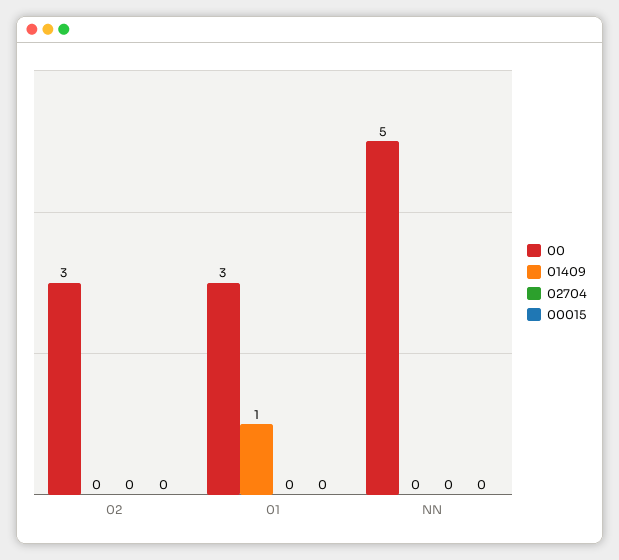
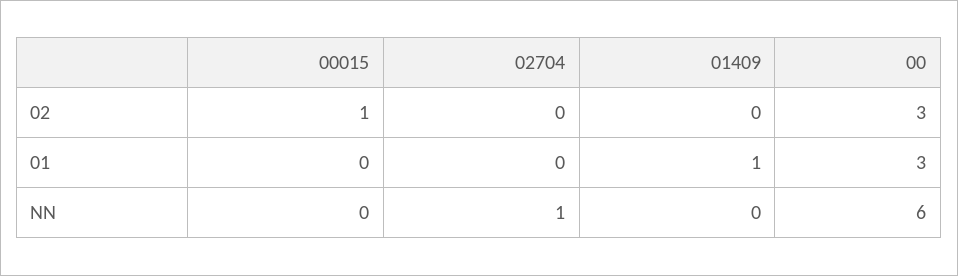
00015, 02: 0 -> 1
00, NN: 5 -> 6
02704, NN: 0 -> 1

